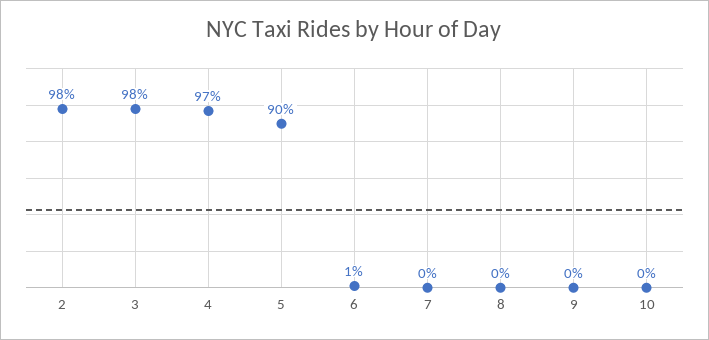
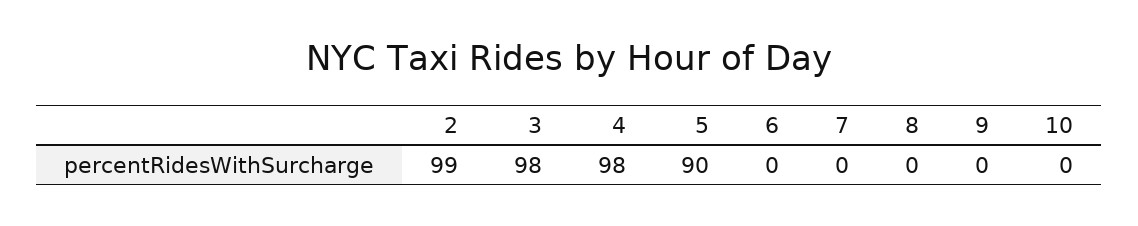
2: 98 -> 99
4: 97 -> 98
6: 1 -> 0

